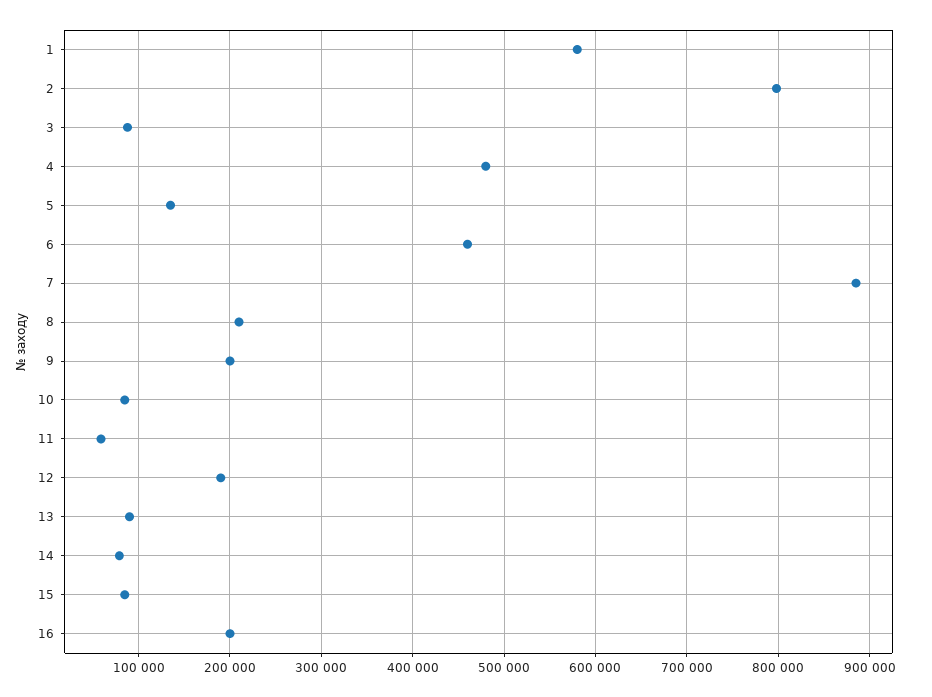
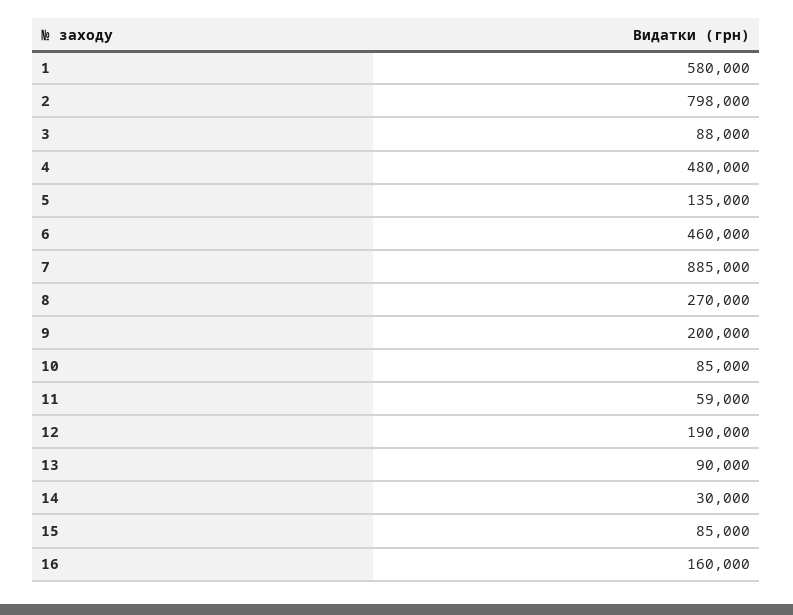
8: 210000 -> 270000
14: 80000 -> 30000
16: 200000 -> 160000

